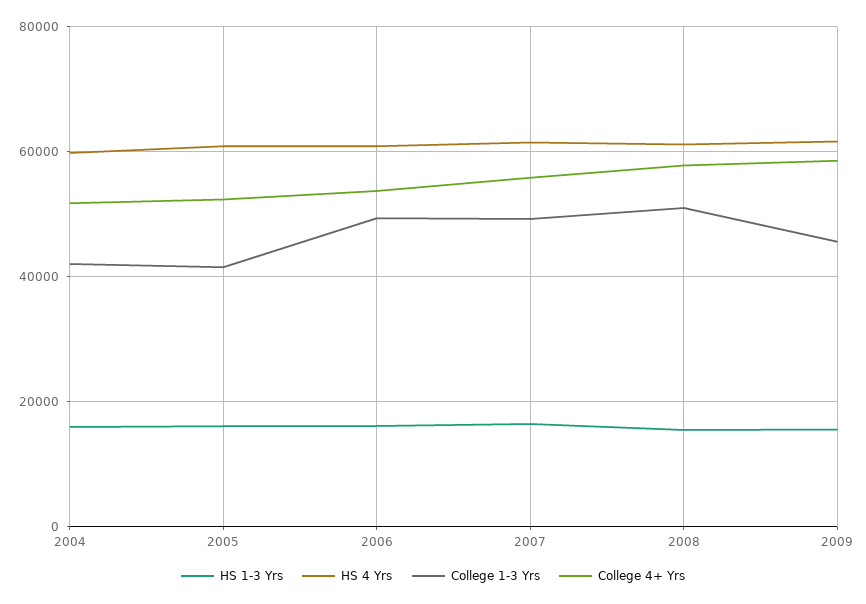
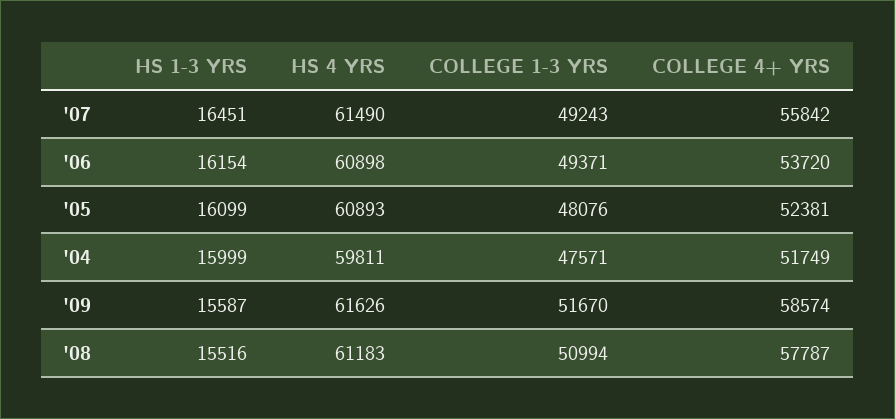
College 1-3 Yrs, 2004: 42000 -> 47571
College 1-3 Yrs, 2005: 42000 -> 48076
College 1-3 Yrs, 2009: 46000 -> 51670

